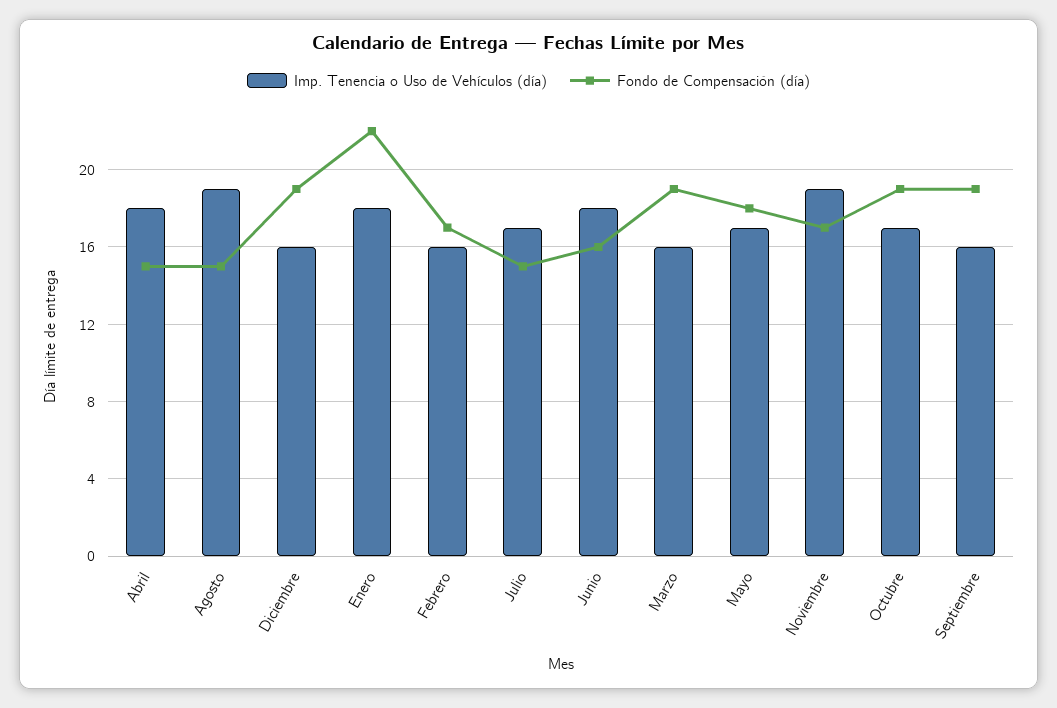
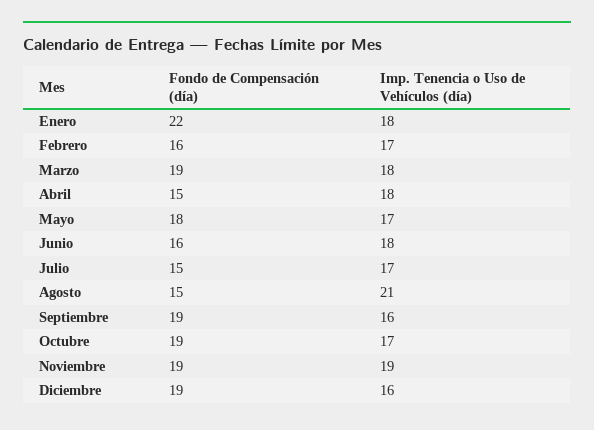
Imp. Tenencia o Uso de Vehículos (día), Agosto: 19 -> 21
Imp. Tenencia o Uso de Vehículos (día), Febrero: 16 -> 17
Fondo de Compensación (día), Febrero: 17 -> 16
Imp. Tenencia o Uso de Vehículos (día), Marzo: 16 -> 18
Fondo de Compensación (día), Noviembre: 17 -> 19

